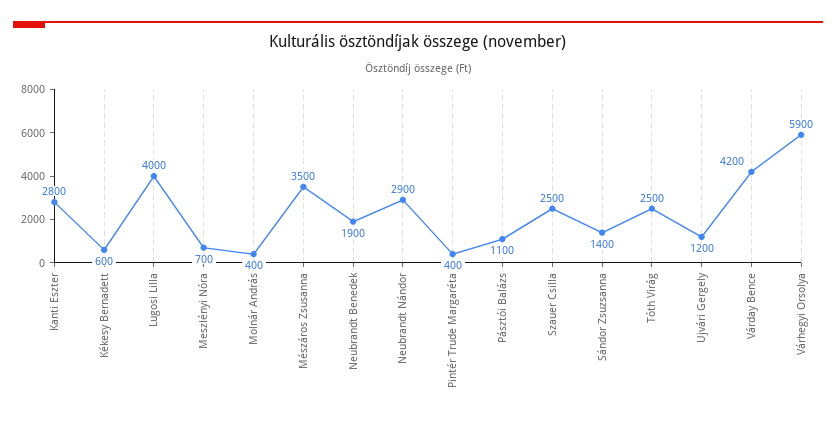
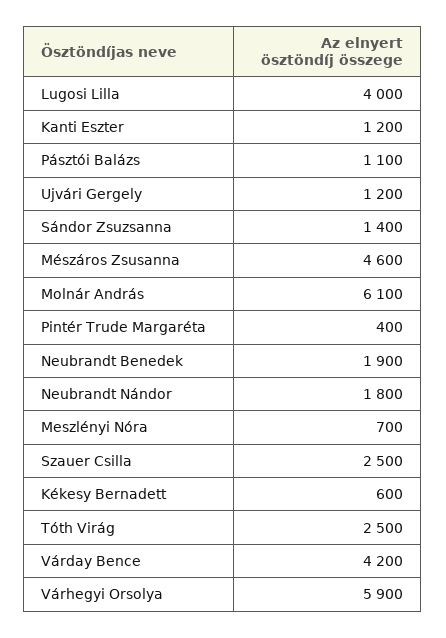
Kanti Eszter: 2800 -> 1200
Molnár András: 400 -> 6100
Mészáros Zsusanna: 3500 -> 4600
Neubrandt Nándor: 2900 -> 1800

